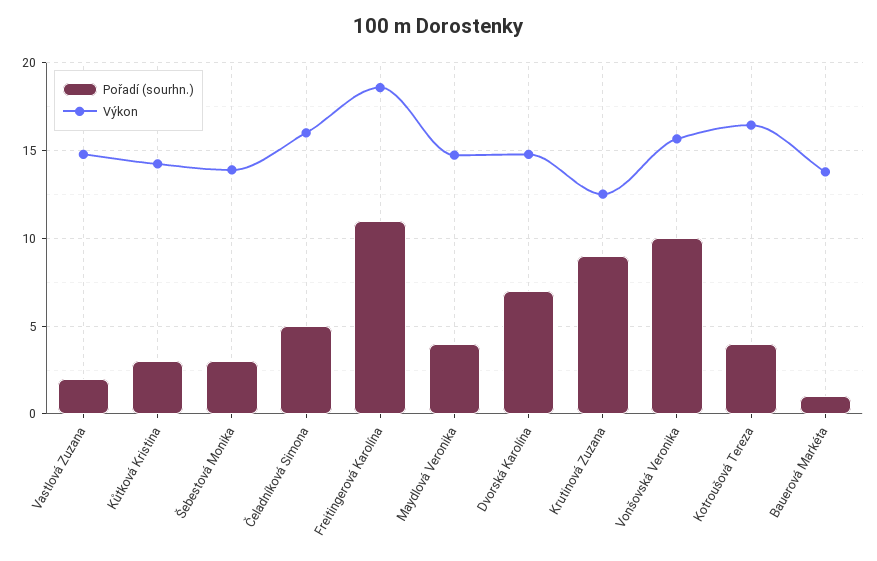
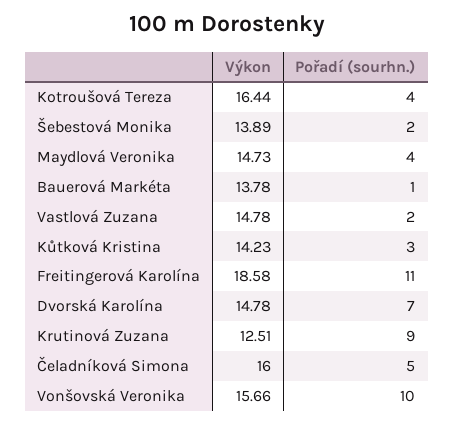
Pořadí (sourhn.), Šebestová Monika: 3 -> 2

